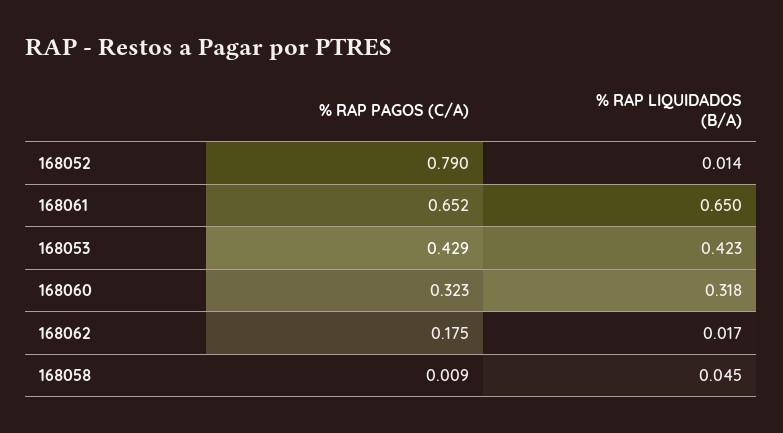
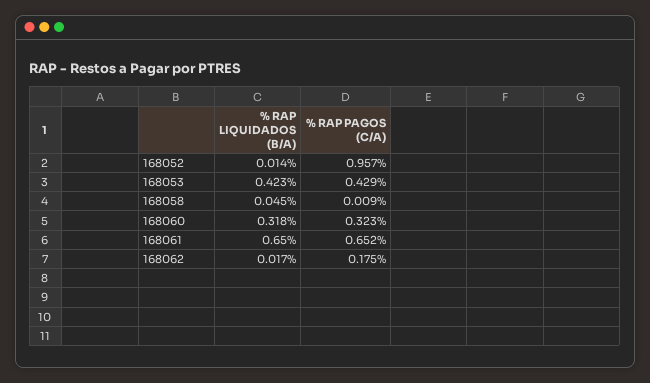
% RAP PAGOS (C/A), 168052: 0.79 -> 0.957

